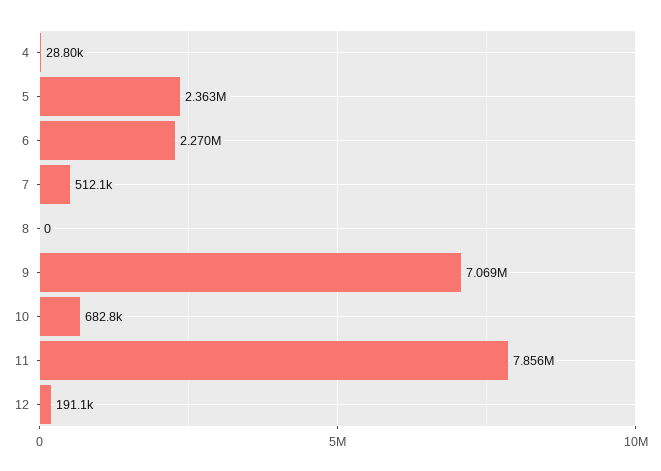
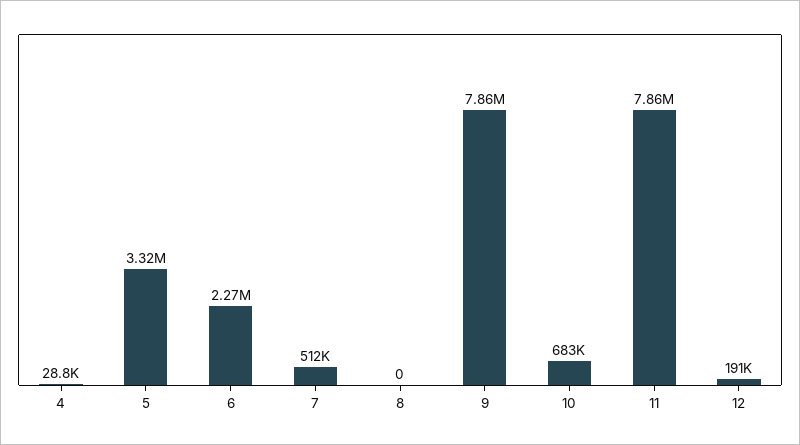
5: 2363000 -> 3320000
9: 7069000 -> 7860000

